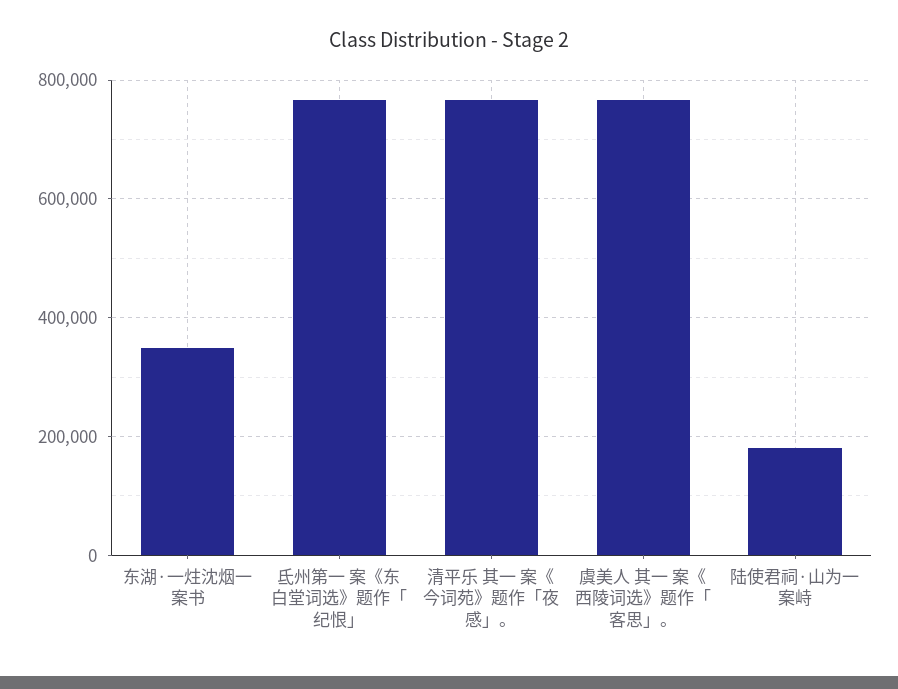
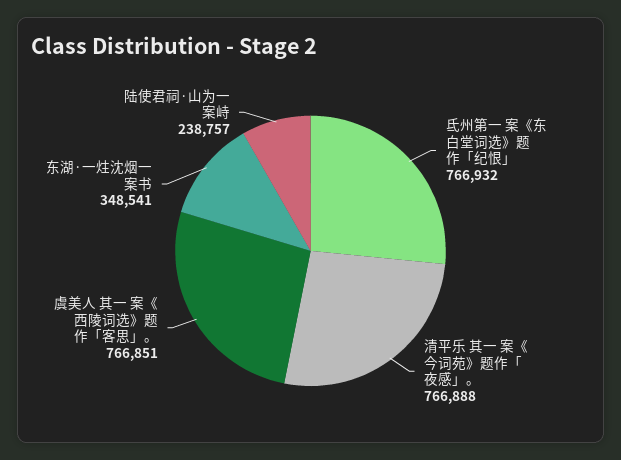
陆使君祠·山为一案峙: 180000 -> 238757

